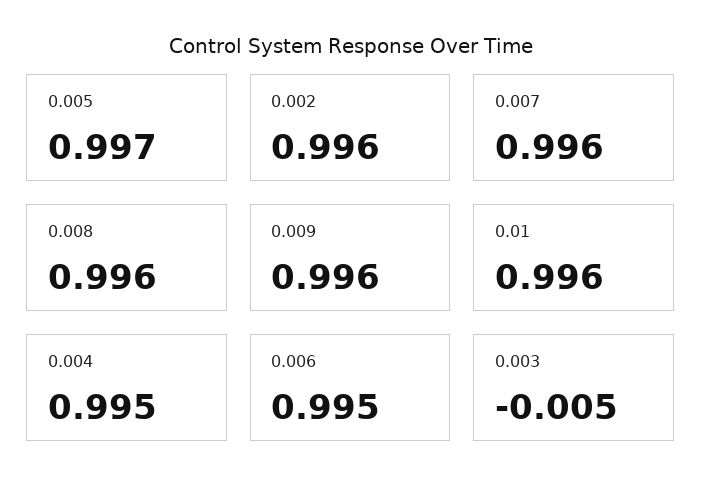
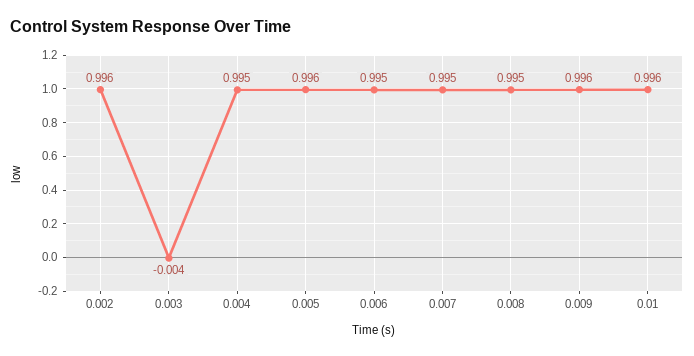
0.005: 0.997 -> 0.996
0.007: 0.996 -> 0.995
0.008: 0.996 -> 0.995
0.003: -0.005 -> -0.004

